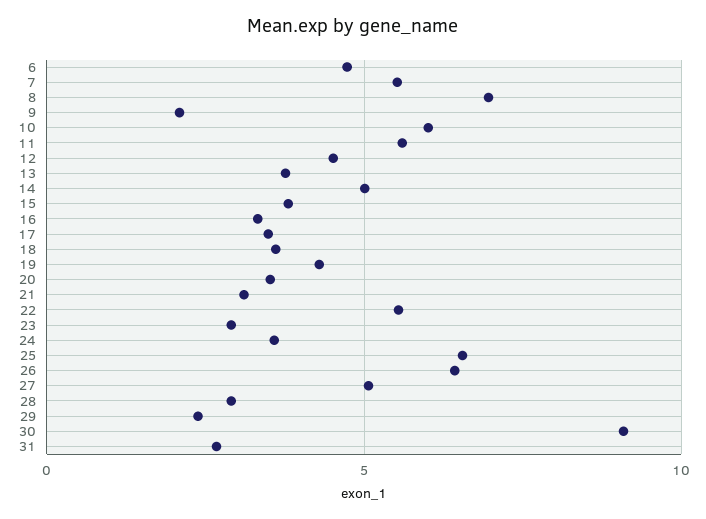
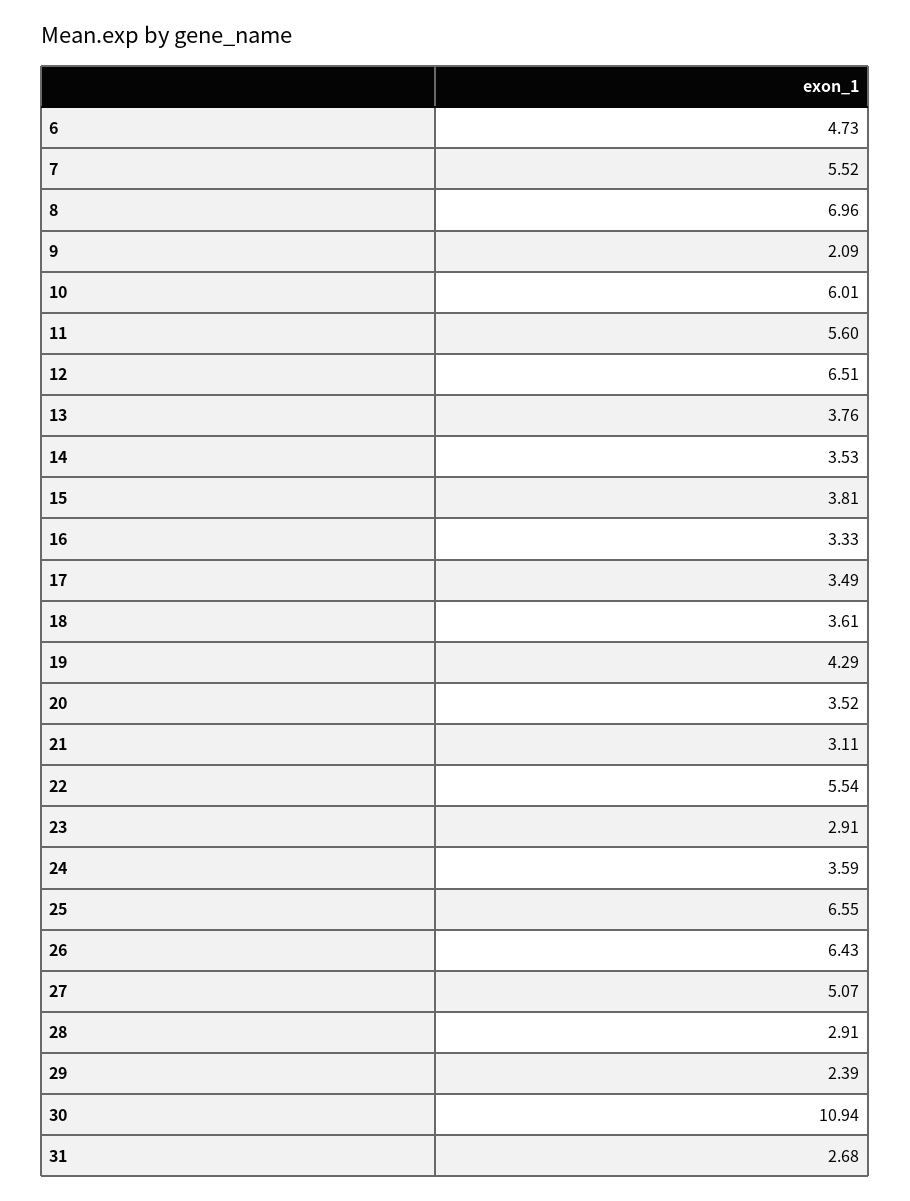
12: 4.5 -> 6.51
14: 5 -> 3.53
30: 9 -> 10.94

